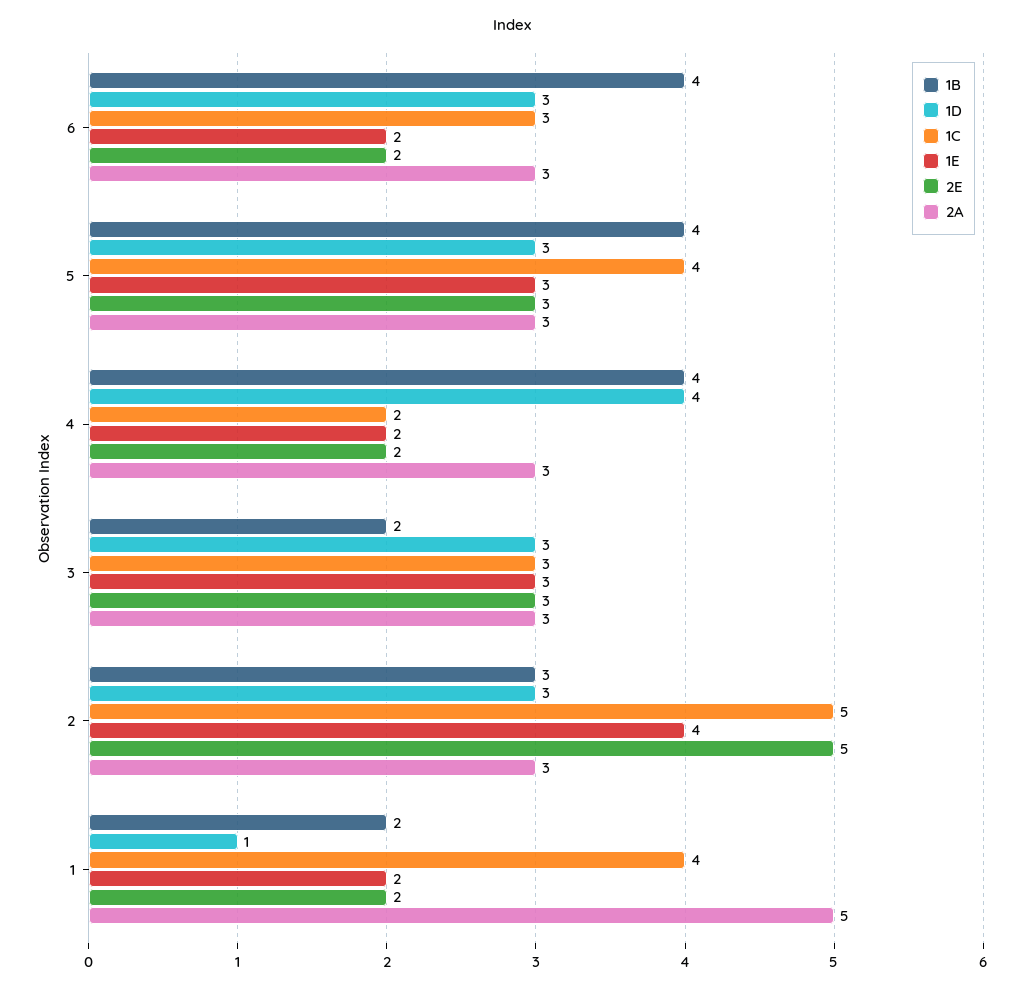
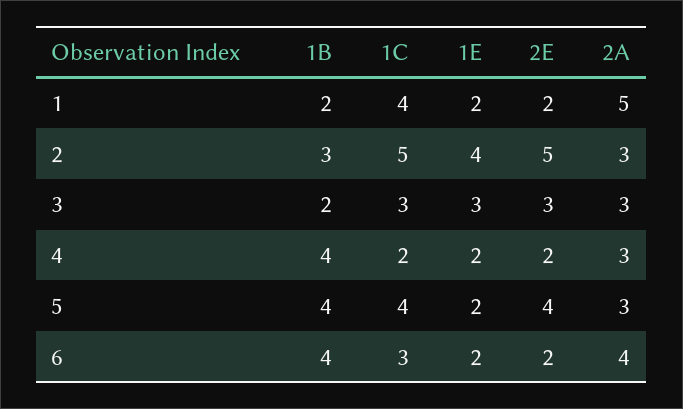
1D, 6: 3 -> none
2A, 6: 3 -> 4
1D, 5: 3 -> none
1E, 5: 3 -> 2
2E, 5: 3 -> 4
1D, 4: 4 -> none
1D, 3: 3 -> none
1D, 2: 3 -> none
1D, 1: 1 -> none

